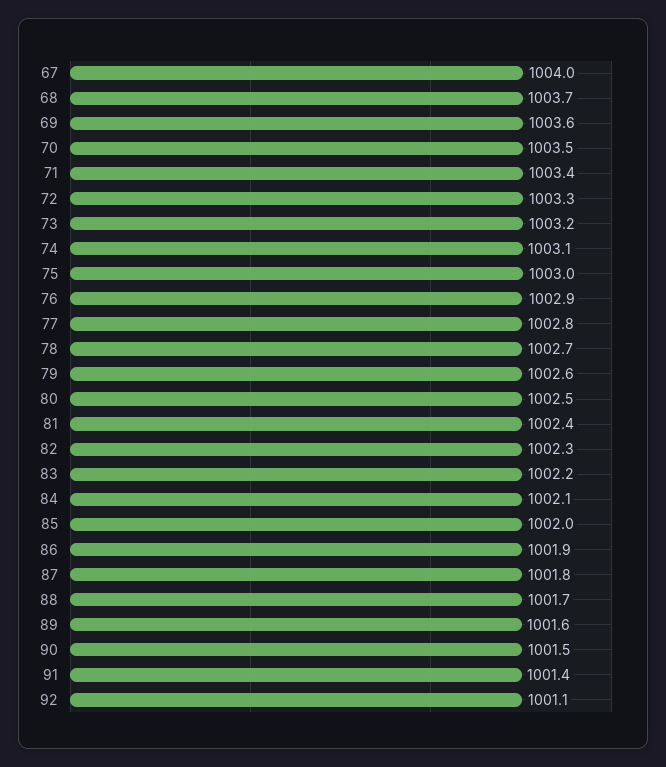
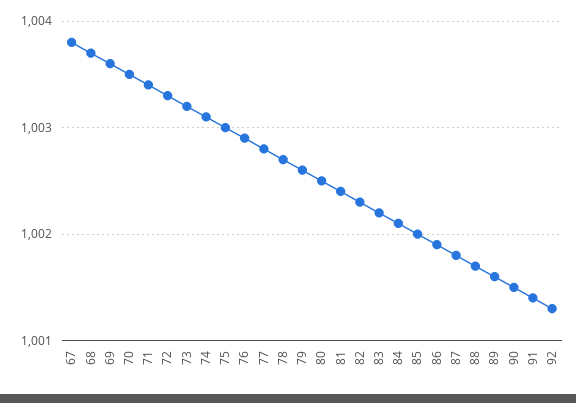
67: 1004 -> 1003.8
92: 1001.1 -> 1001.3

